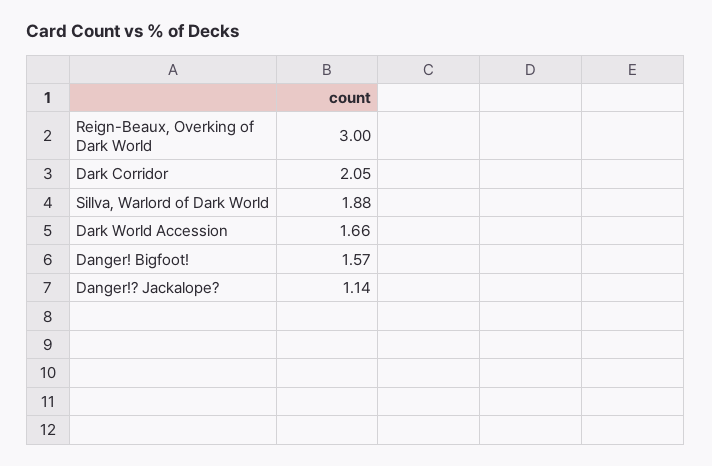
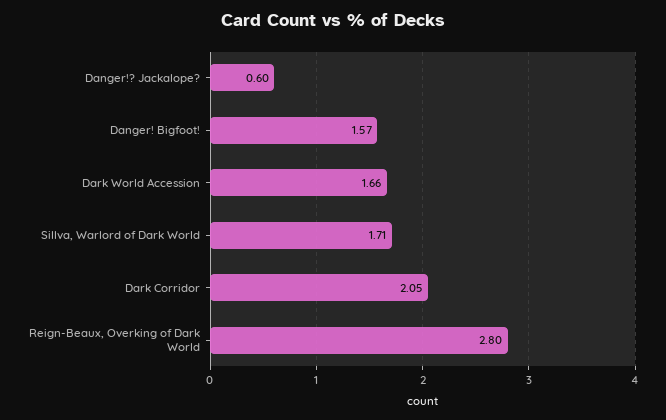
Reign-Beaux, Overking of Dark World: 3 -> 2.8
Sillva, Warlord of Dark World: 1.88 -> 1.71
Danger!? Jackalope?: 1.14 -> 0.6

